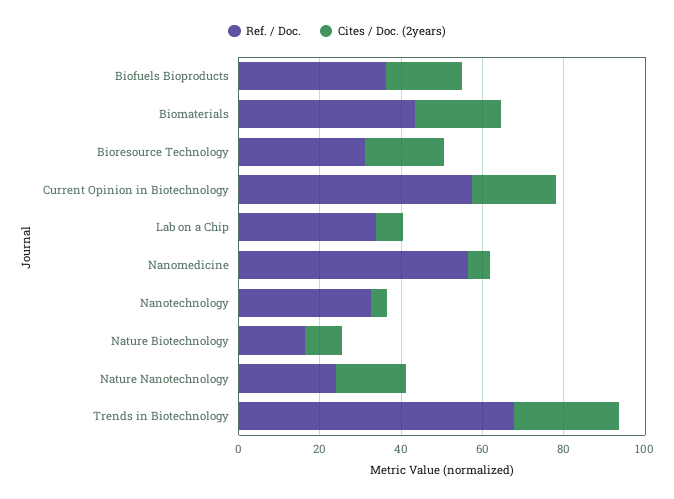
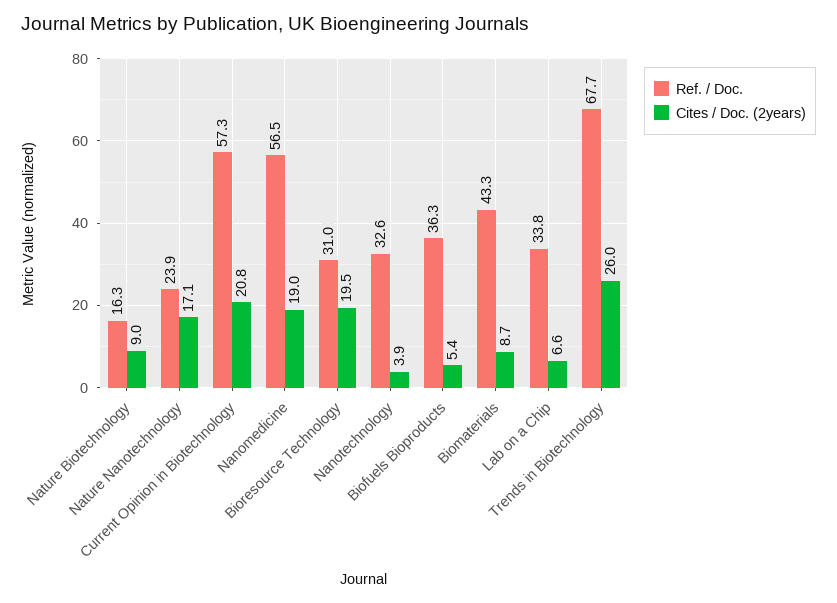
Cites / Doc. (2years), Biofuels Bioproducts: 20 -> 5.4
Cites / Doc. (2years), Biomaterials: 20 -> 8.7
Cites / Doc. (2years), Nanomedicine: 5 -> 19

